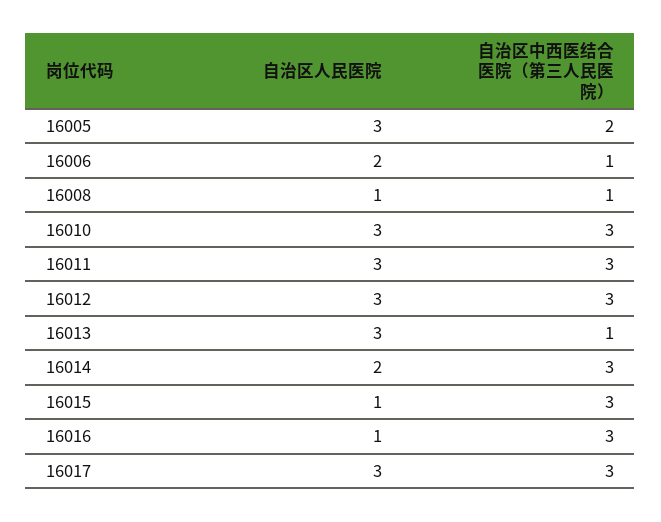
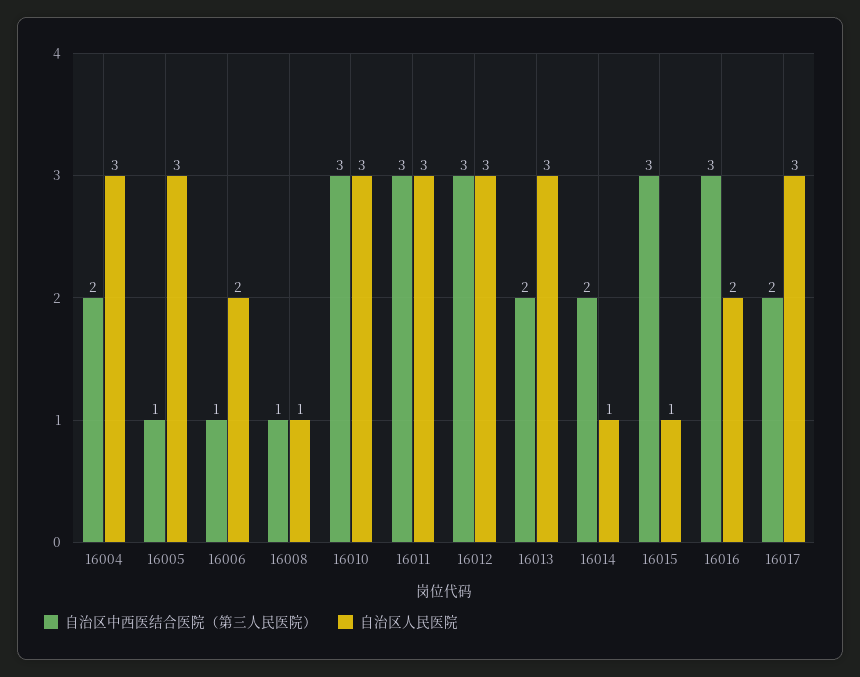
自治区中西医结合医院（第三人民医院）, 16005: 2 -> 1
自治区中西医结合医院（第三人民医院）, 16013: 1 -> 2
自治区人民医院, 16014: 2 -> 1
自治区中西医结合医院（第三人民医院）, 16014: 3 -> 2
自治区人民医院, 16016: 1 -> 2
自治区中西医结合医院（第三人民医院）, 16017: 3 -> 2
自治区中西医结合医院（第三人民医院）, 16004: none -> 2
自治区人民医院, 16004: none -> 3

